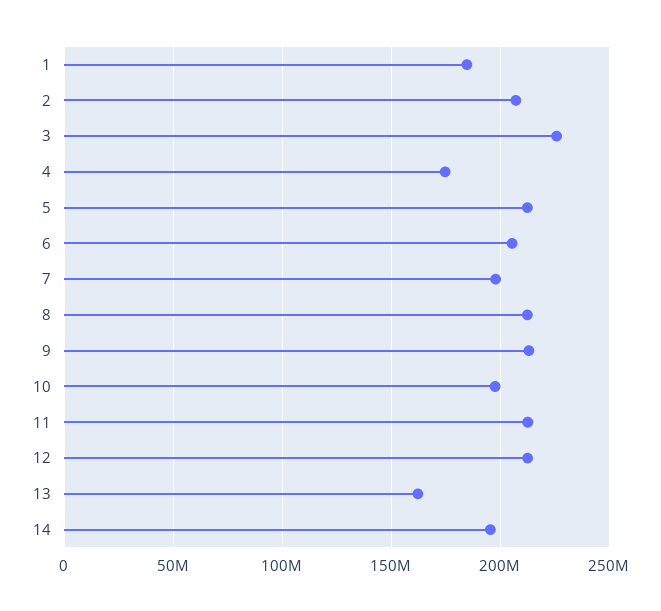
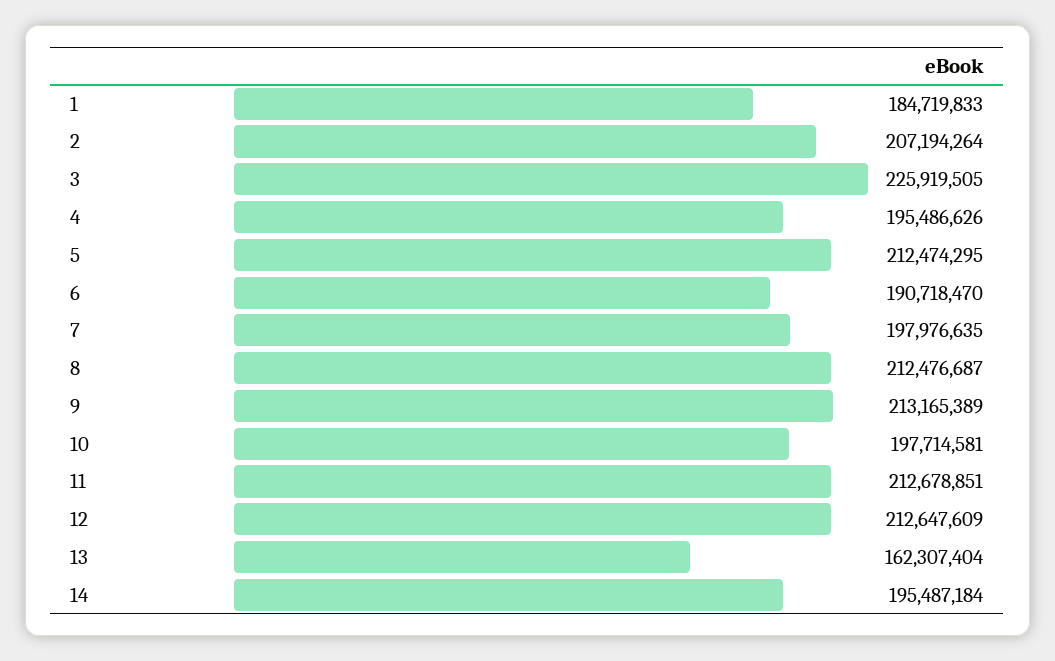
4: 175000000 -> 195486626
6: 205000000 -> 190718470

